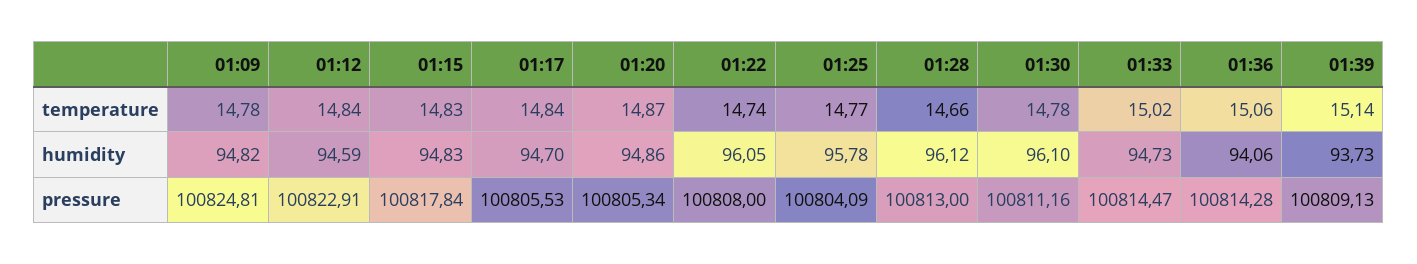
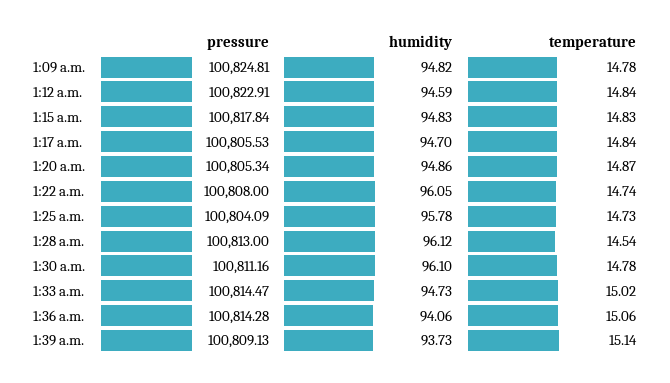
01:25, temperature: 14.77 -> 14.73
01:28, temperature: 14.66 -> 14.54

